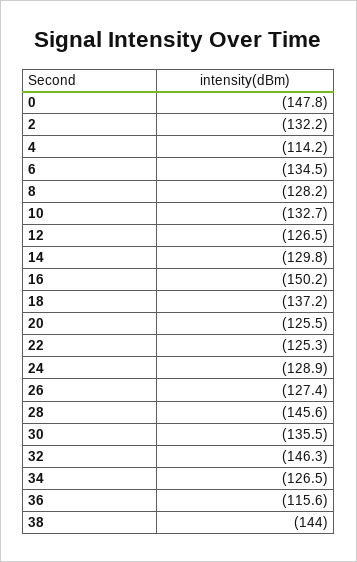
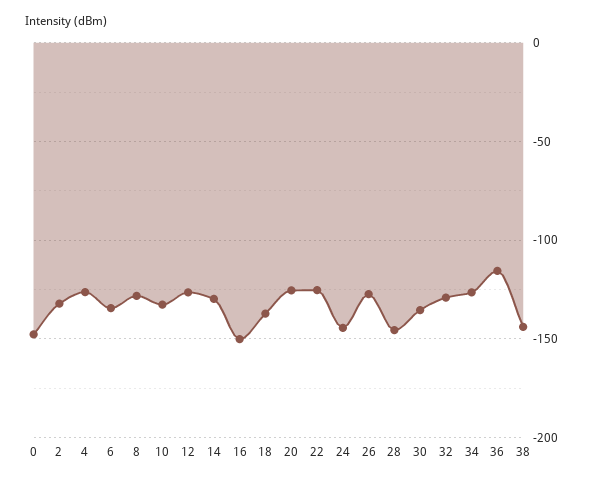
4: -114.2 -> -125
24: -128.9 -> -145
32: -146.3 -> -130

